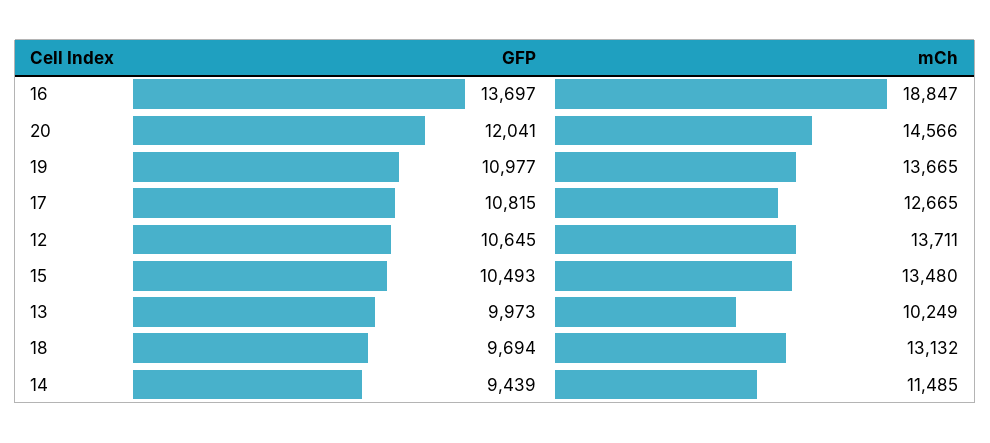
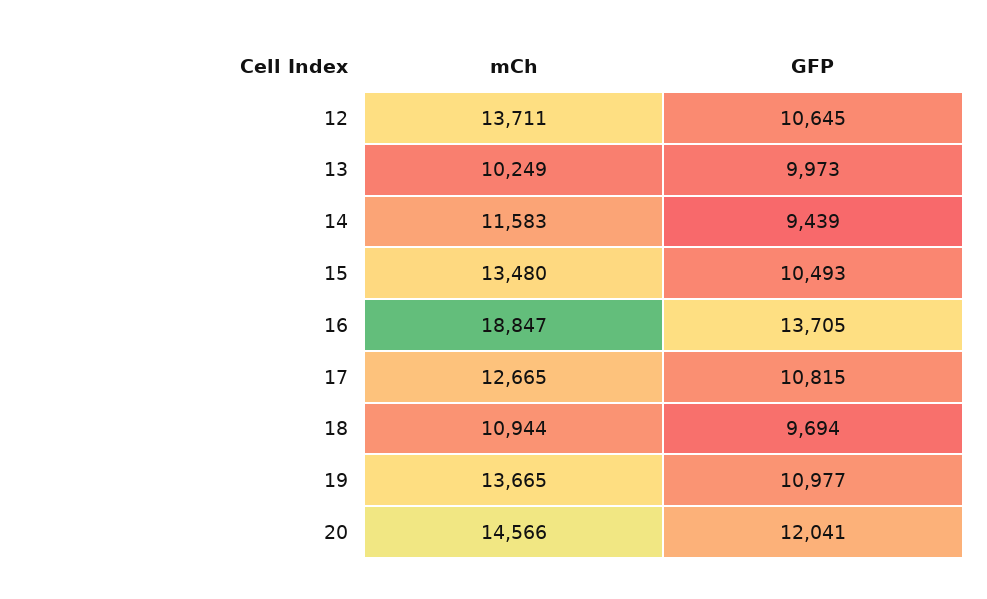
GFP, 16: 13697 -> 13705
mCh, 18: 13132 -> 10944
mCh, 14: 11485 -> 11583

